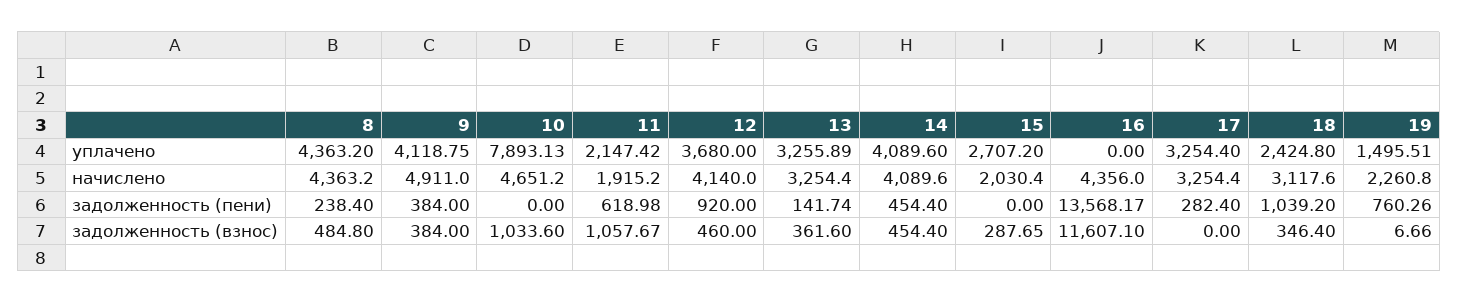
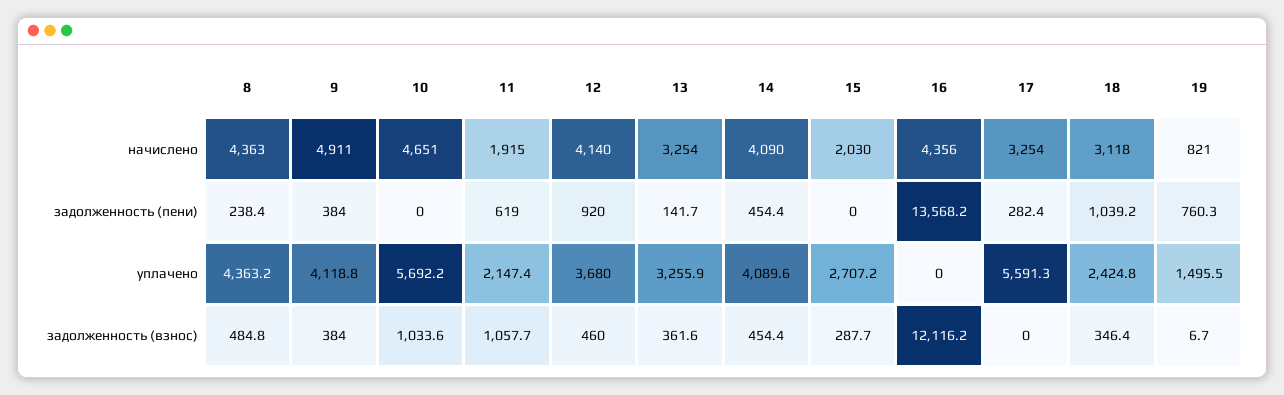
10, уплачено: 7893.13 -> 5692.2
17, уплачено: 3254.4 -> 5591.3
19, начислено: 2260.8 -> 821
16, задолженность (взнос): 11607.1 -> 12116.2

